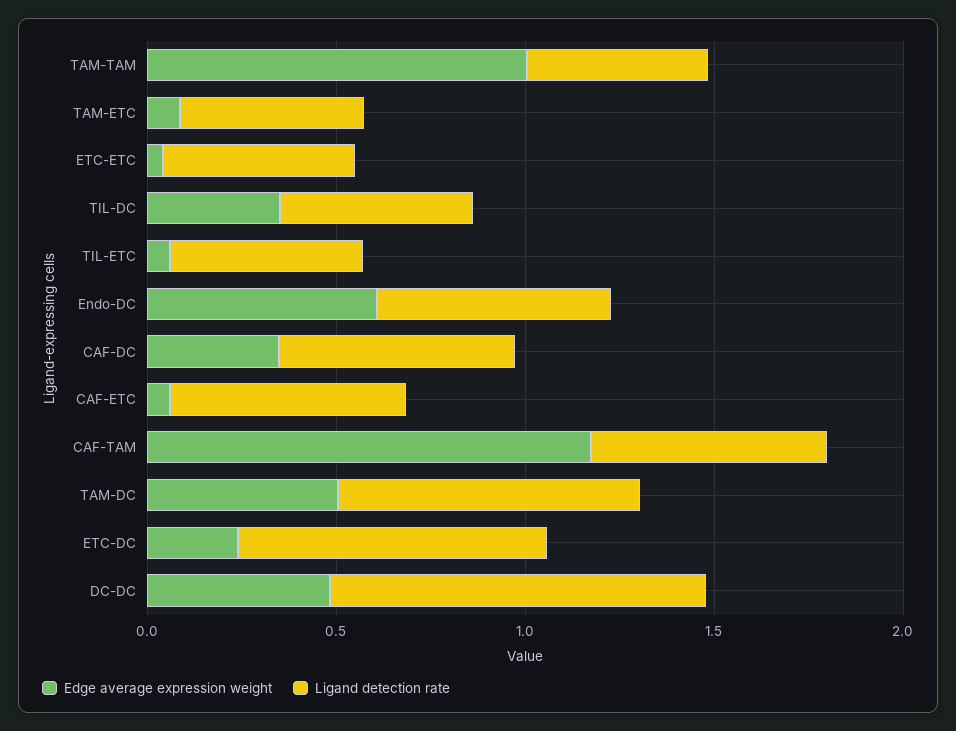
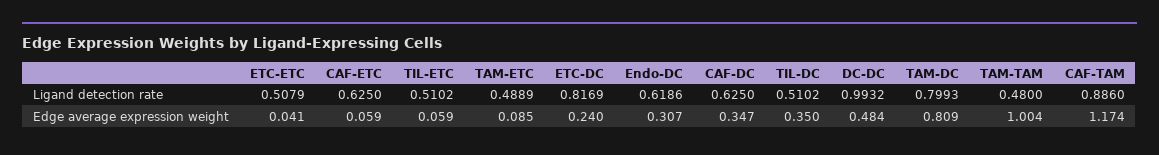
Edge average expression weight, Endo-DC: 0.6 -> 0.307
Ligand detection rate, CAF-TAM: 0.6 -> 0.886
Edge average expression weight, TAM-DC: 0.5 -> 0.809

